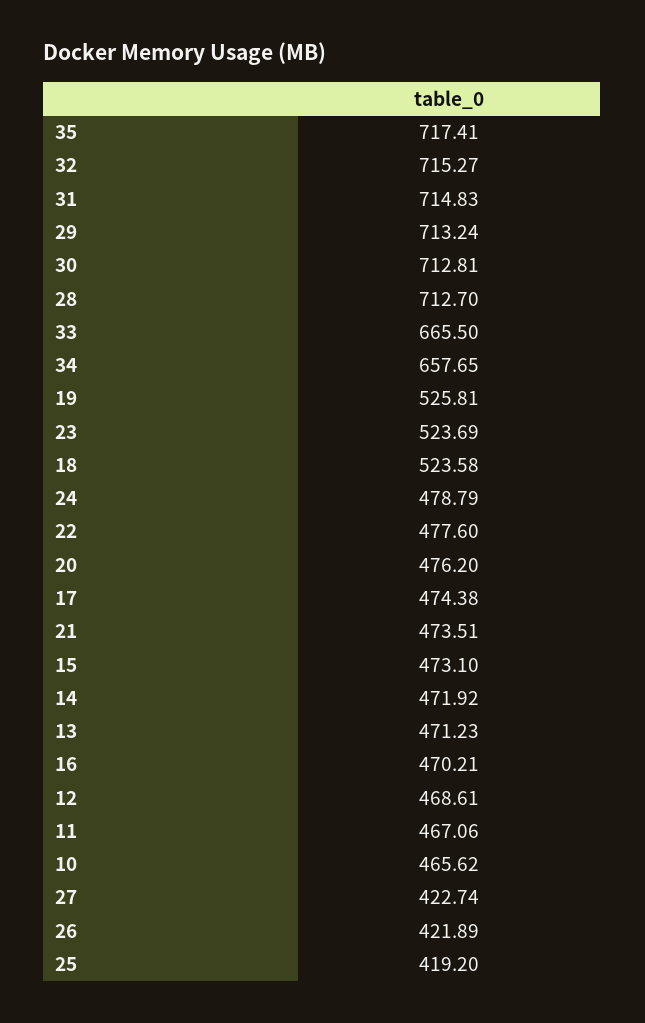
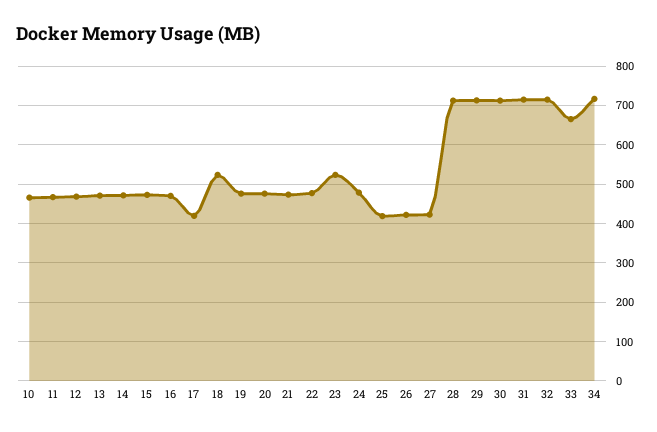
35: 717.41 -> none
34: 657.65 -> 720
19: 525.81 -> 480
17: 474.38 -> 420

